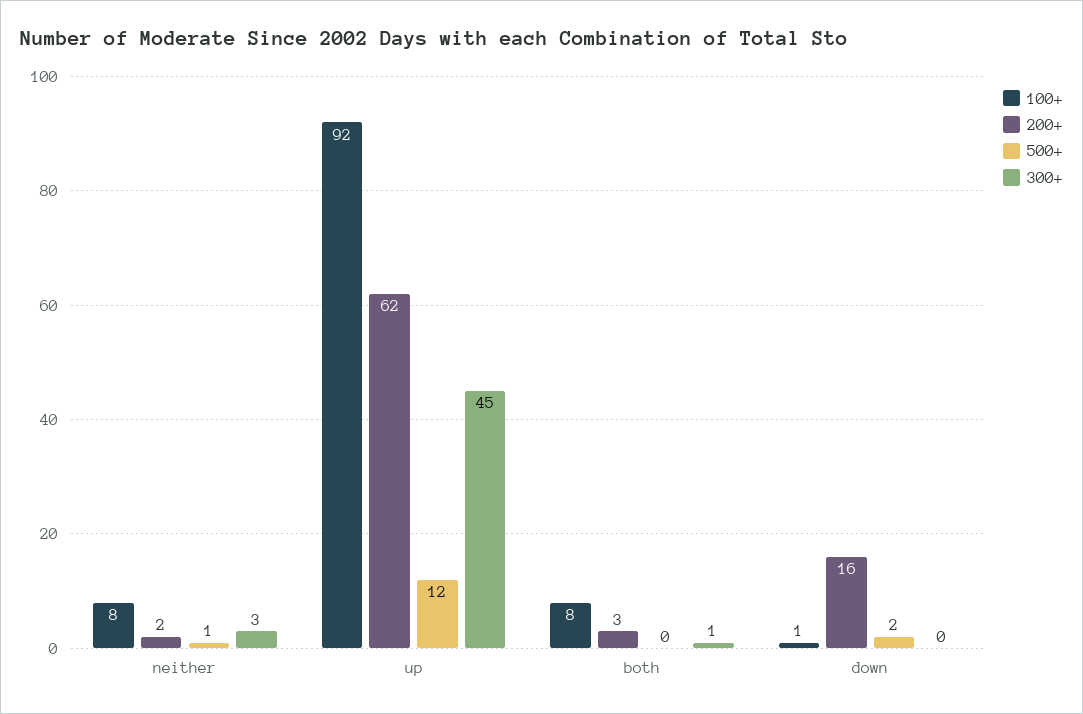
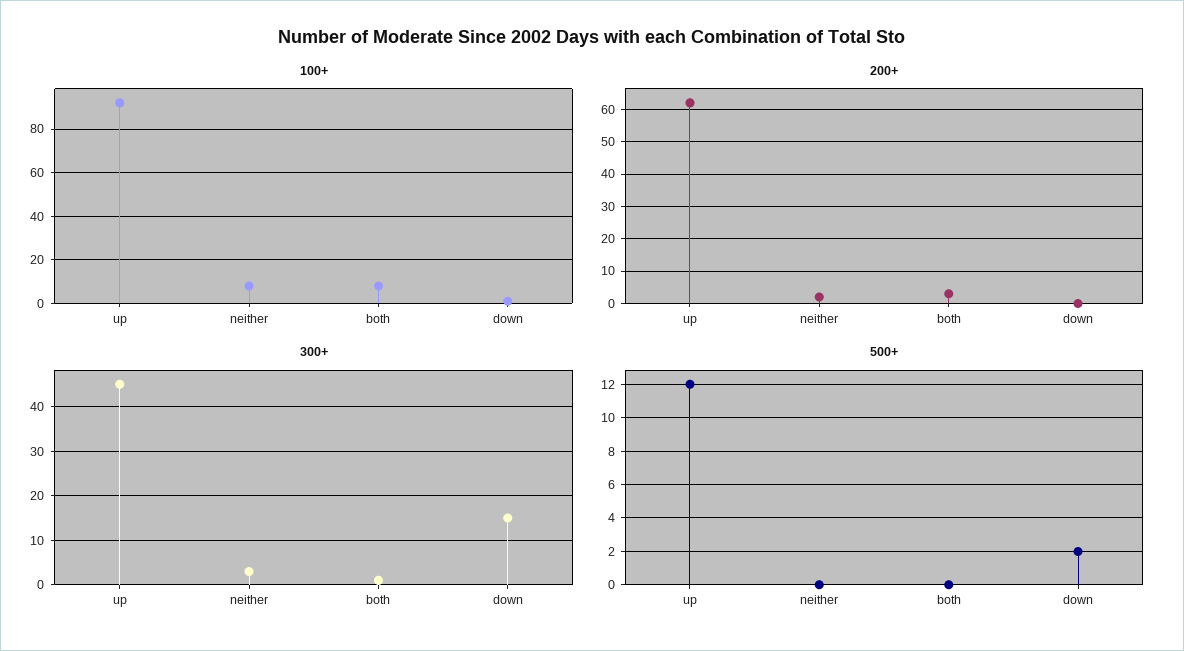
500+, neither: 1 -> 0
200+, down: 16 -> 0
300+, down: 0 -> 15

